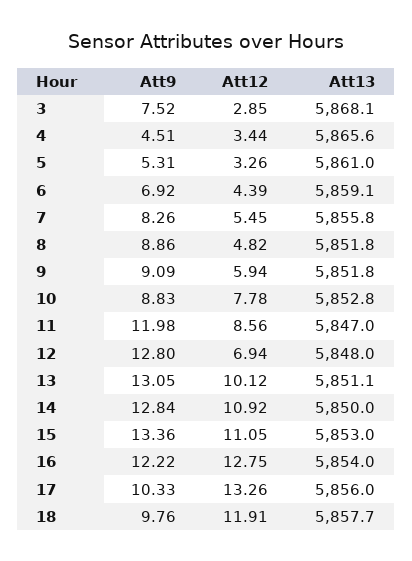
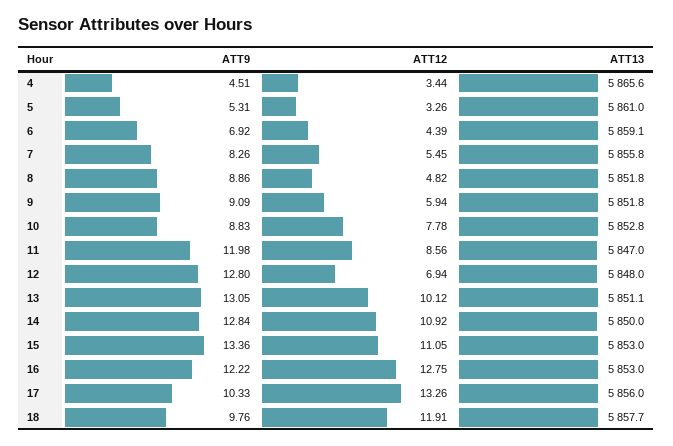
Att9, 3: 7.52 -> none
Att12, 3: 2.85 -> none
Att13, 3: 5868.1 -> none
Att13, 16: 5854 -> 5853

